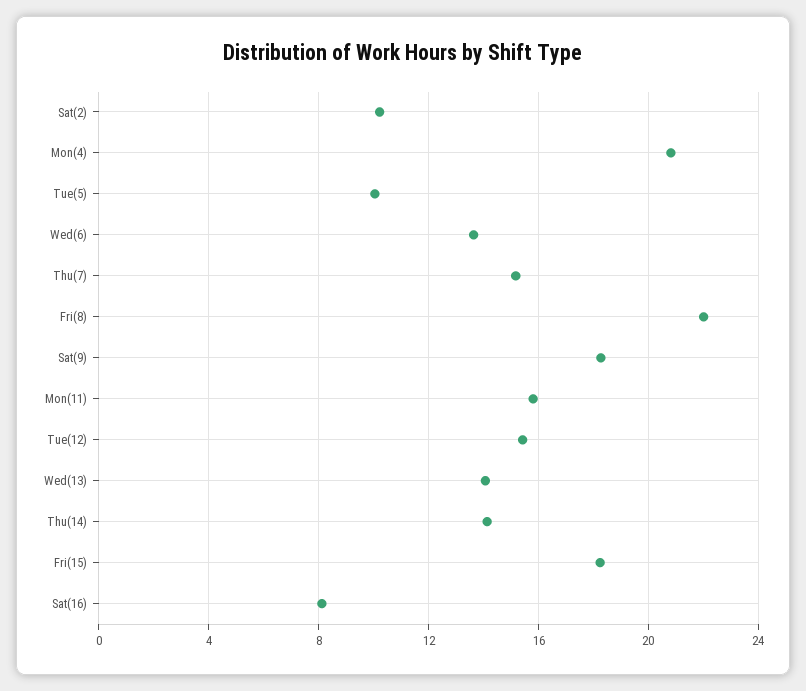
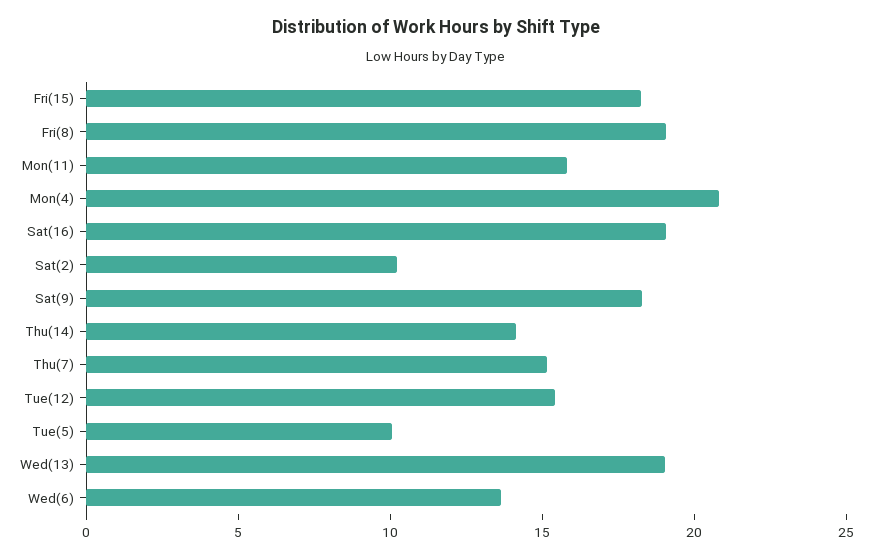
Fri(8): 22 -> 19
Wed(13): 14 -> 19
Sat(16): 8 -> 19

